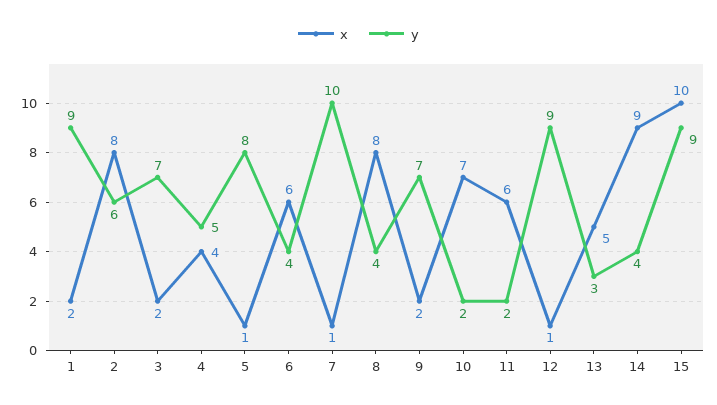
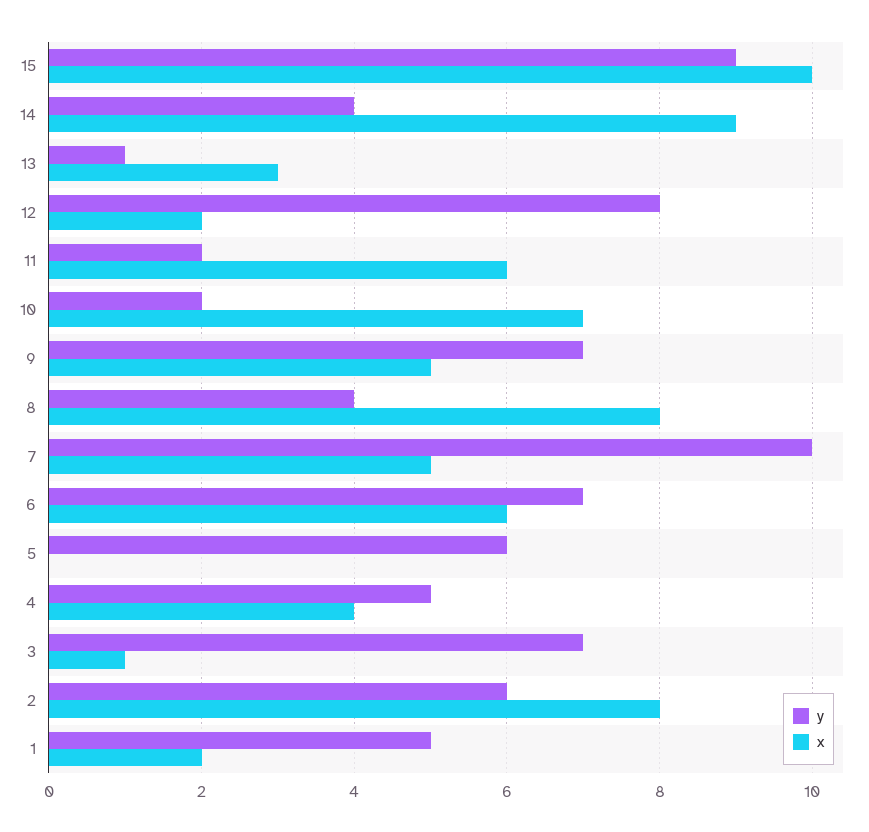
y, 1: 9 -> 5
x, 3: 2 -> 1
x, 5: 1 -> 0
y, 5: 8 -> 6
y, 6: 4 -> 7
x, 7: 1 -> 5
x, 9: 2 -> 5
x, 12: 1 -> 2
y, 12: 9 -> 8
x, 13: 5 -> 3
y, 13: 3 -> 1

